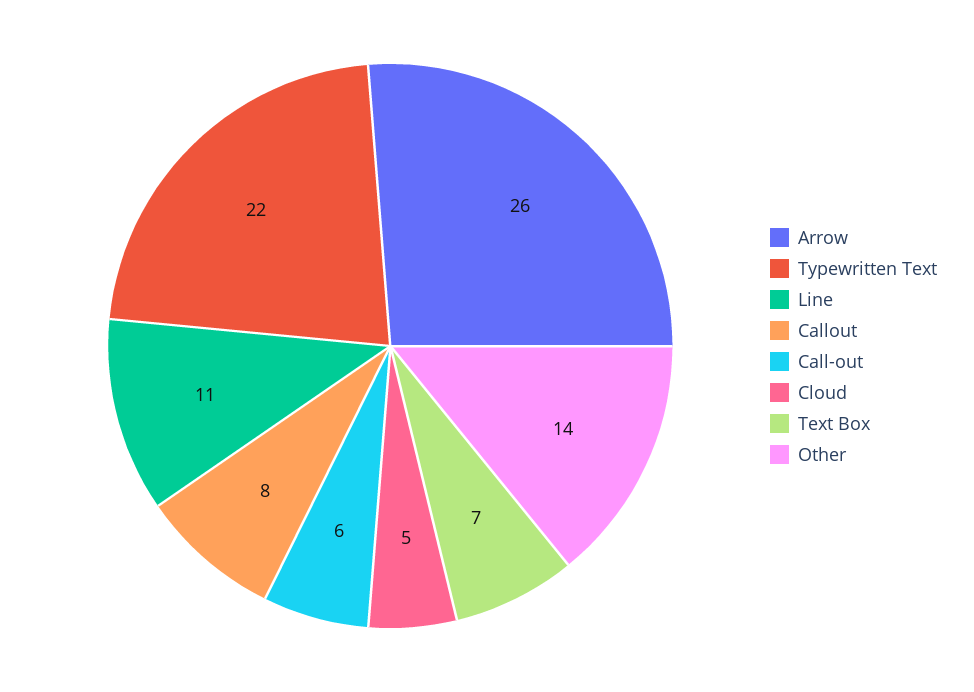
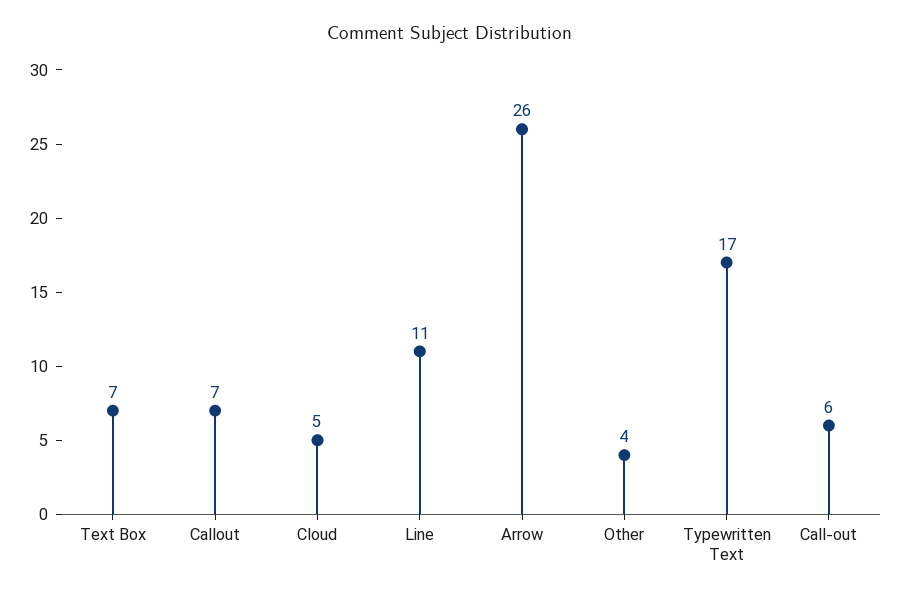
Typewritten Text: 22 -> 17
Callout: 8 -> 7
Other: 14 -> 4

